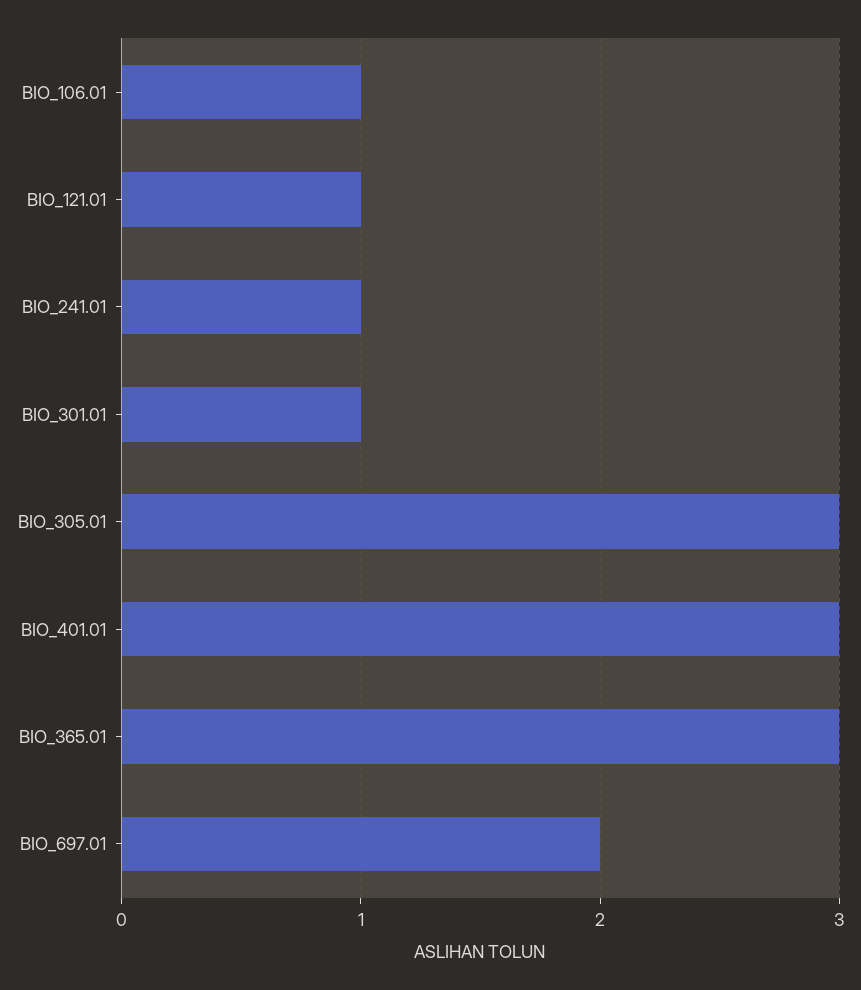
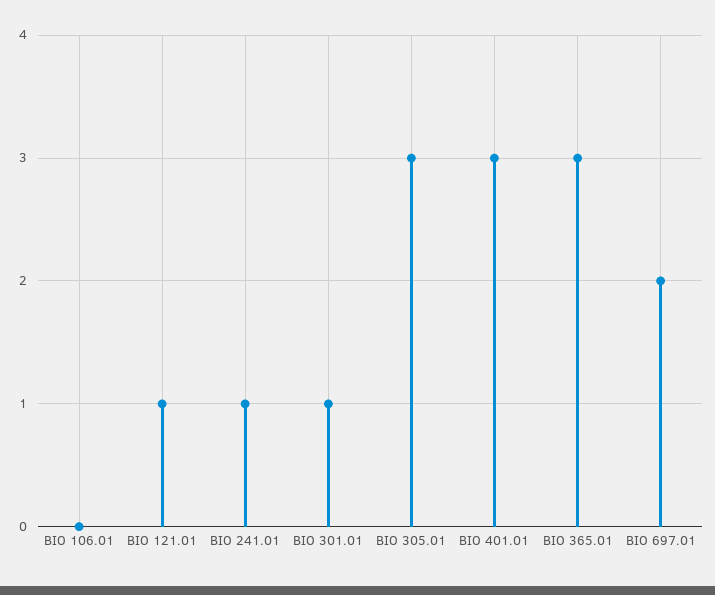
BIO_106.01: 1 -> 0

